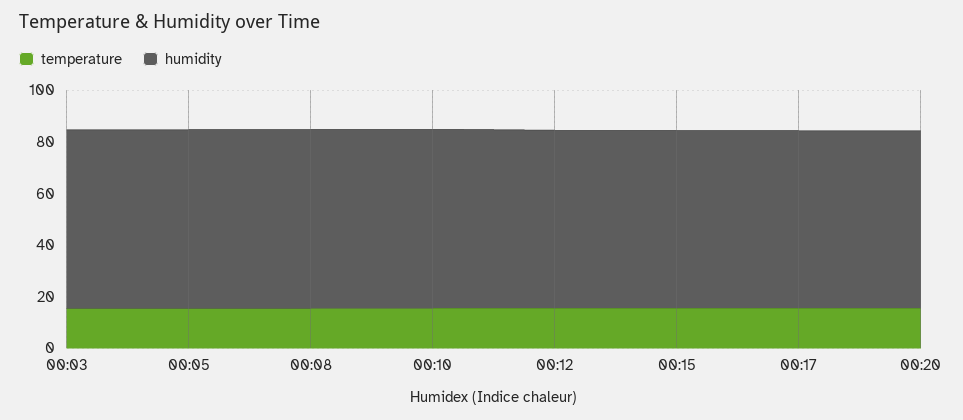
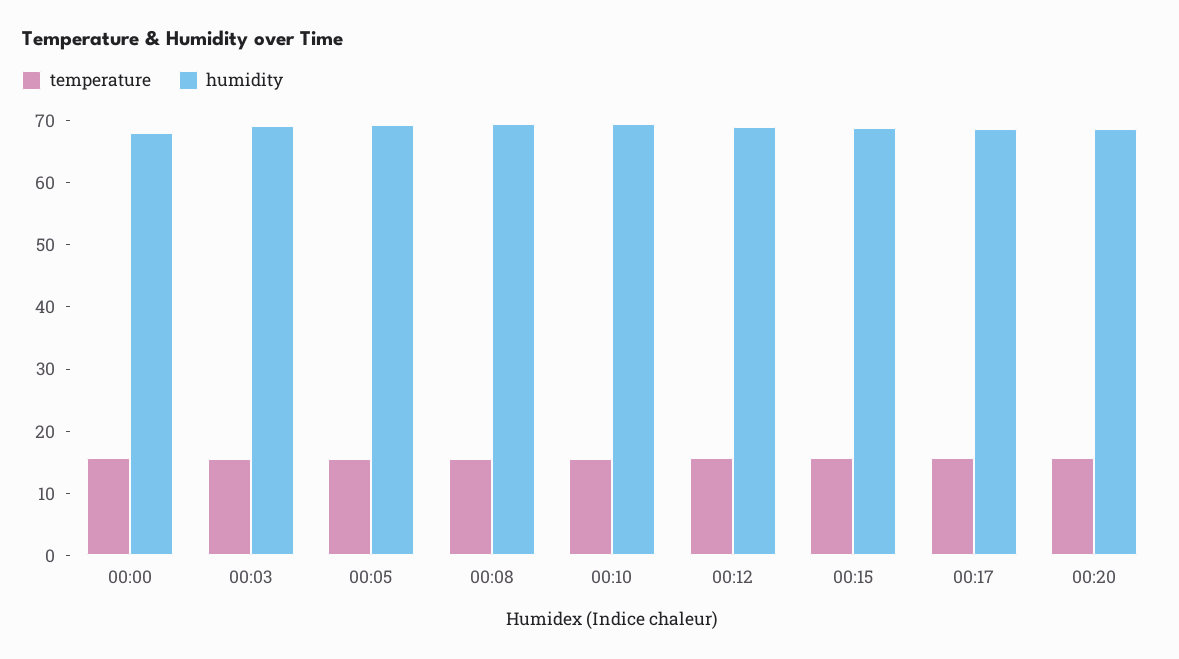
temperature, 00:00: none -> 16
humidity, 00:00: none -> 68

